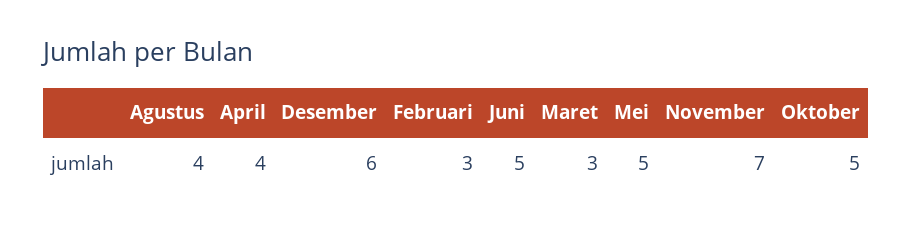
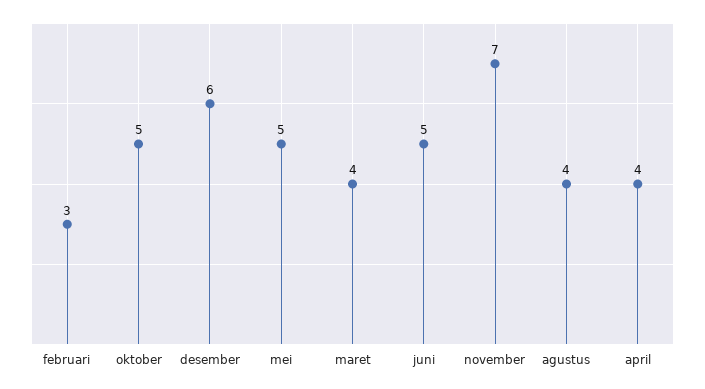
Maret: 3 -> 4

